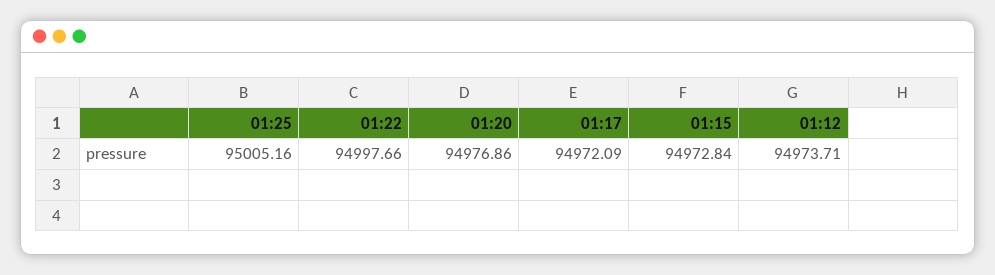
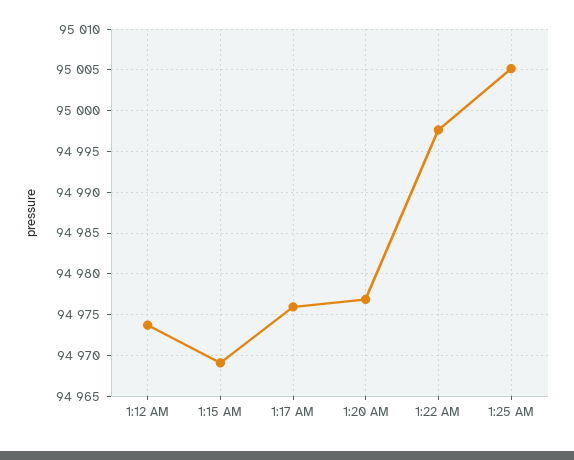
01:17: 94972.09 -> 94976
01:15: 94972.84 -> 94969

